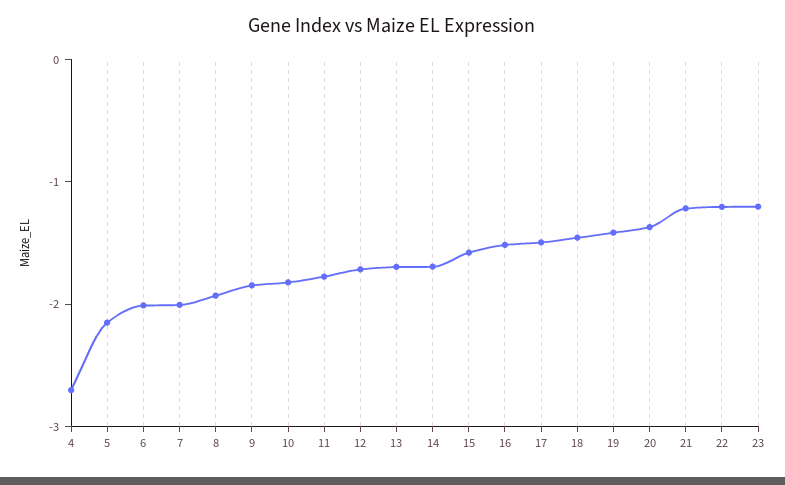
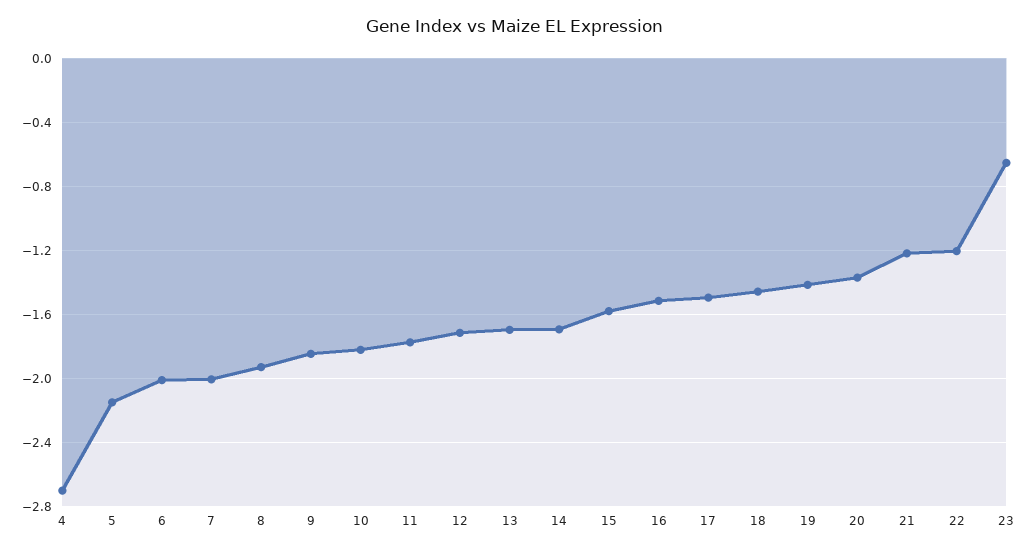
23: -1.2 -> -0.65

